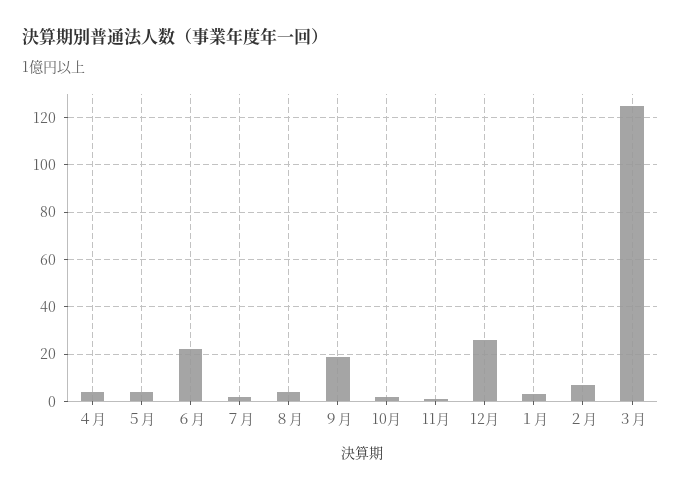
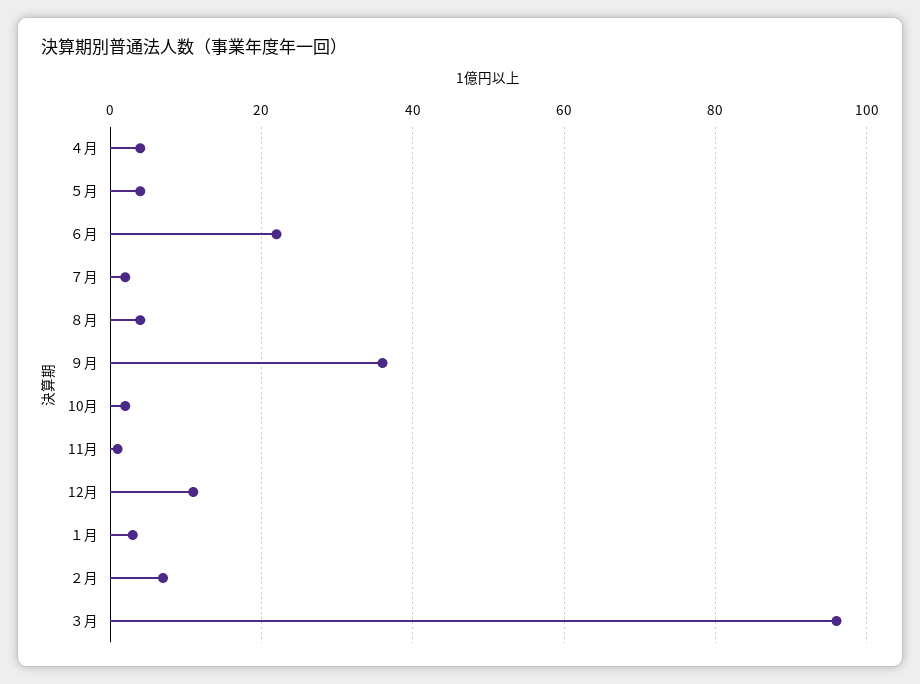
９月: 20 -> 35
12月: 25 -> 10
３月: 125 -> 95

